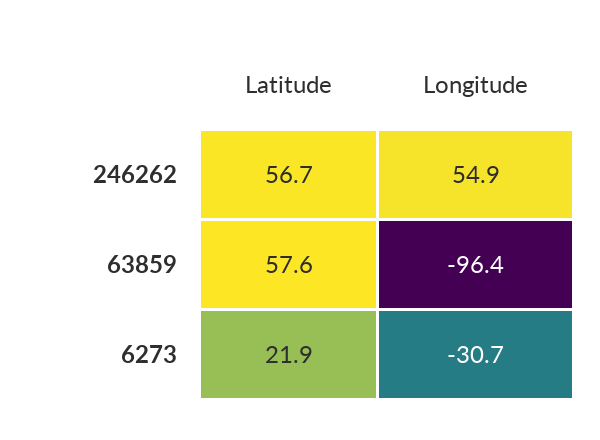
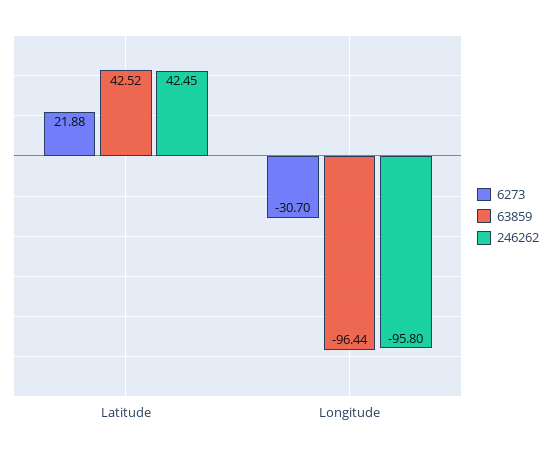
246262, Latitude: 56.7 -> 42.45
246262, Longitude: 54.9 -> -95.8
63859, Latitude: 57.6 -> 42.52

